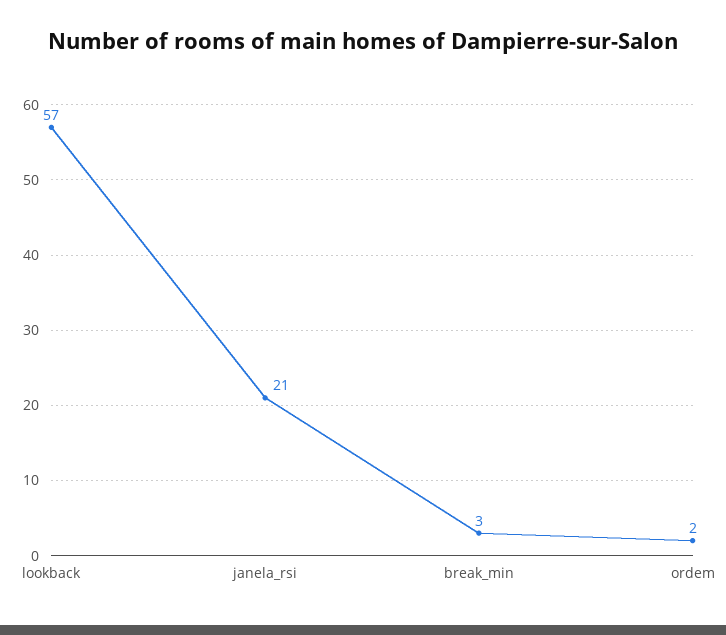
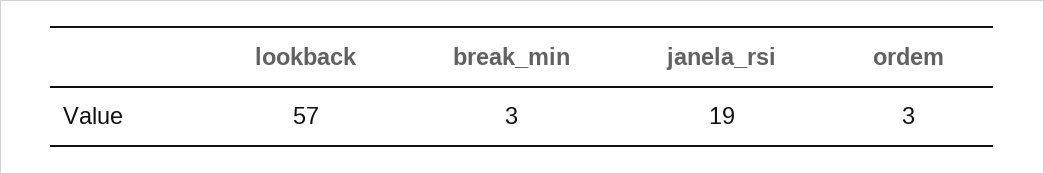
janela_rsi: 21 -> 19
ordem: 2 -> 3

